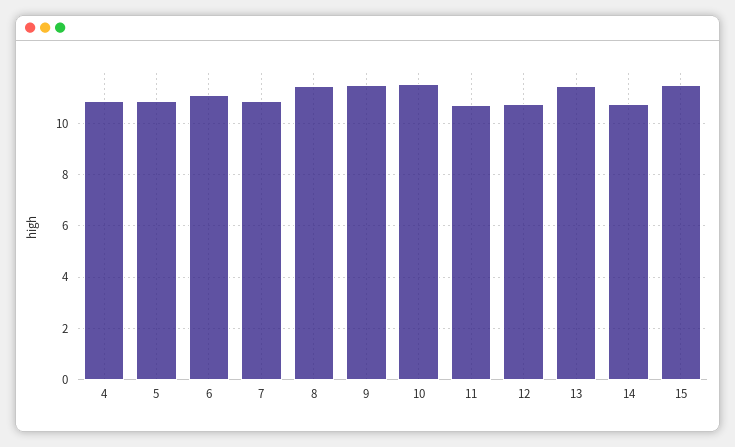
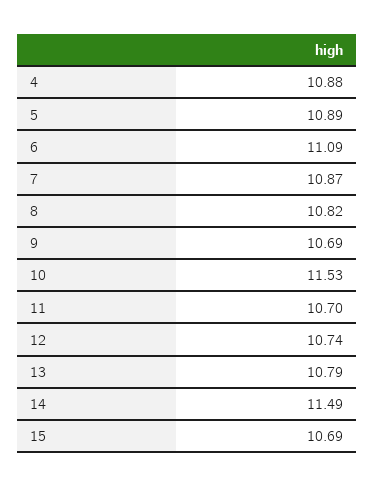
8: 11.5 -> 10.82
9: 11.5 -> 10.69
13: 11.5 -> 10.79
14: 10.75 -> 11.49
15: 11.5 -> 10.69

